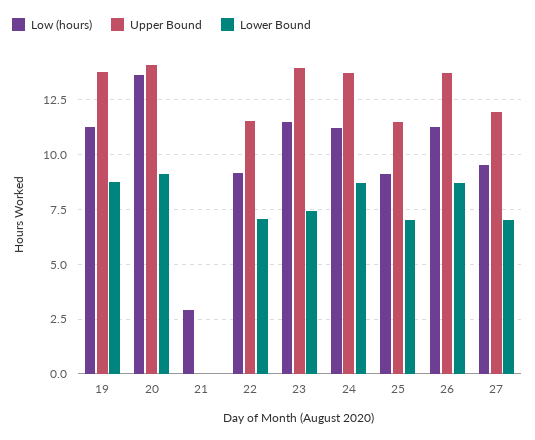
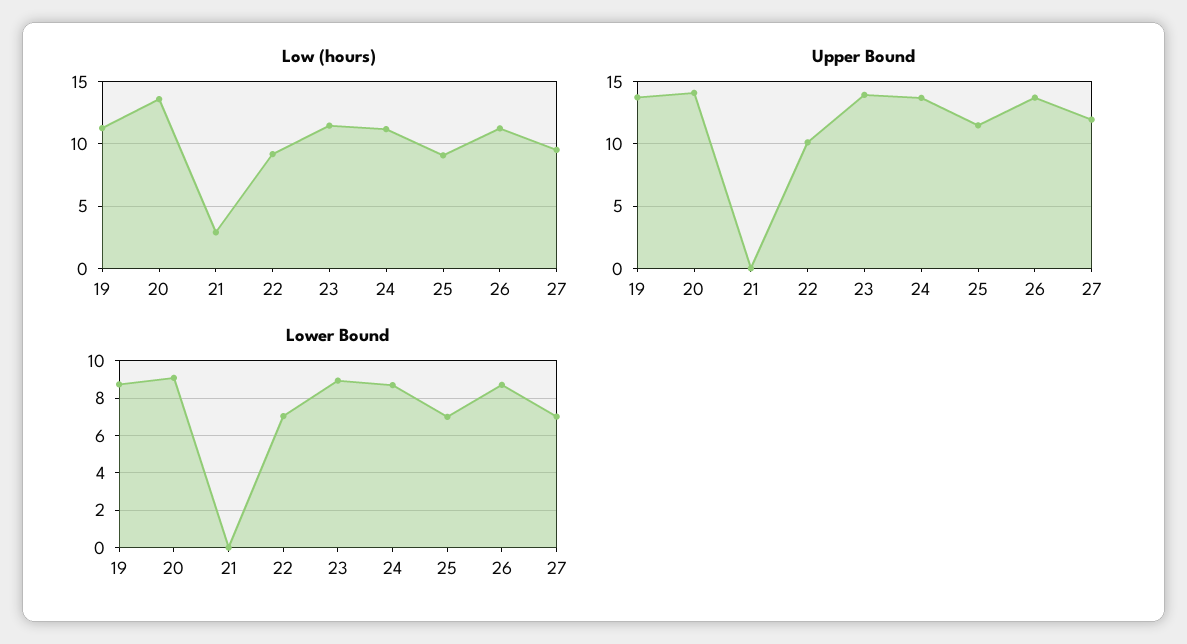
Upper Bound, 22: 11.5 -> 10
Lower Bound, 23: 7.5 -> 9

